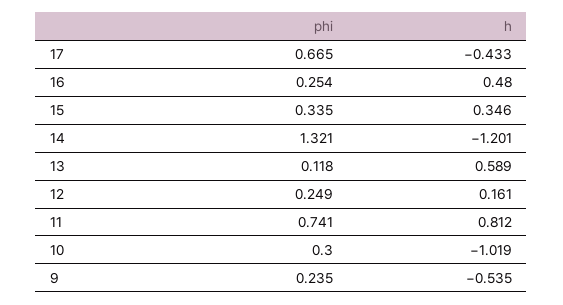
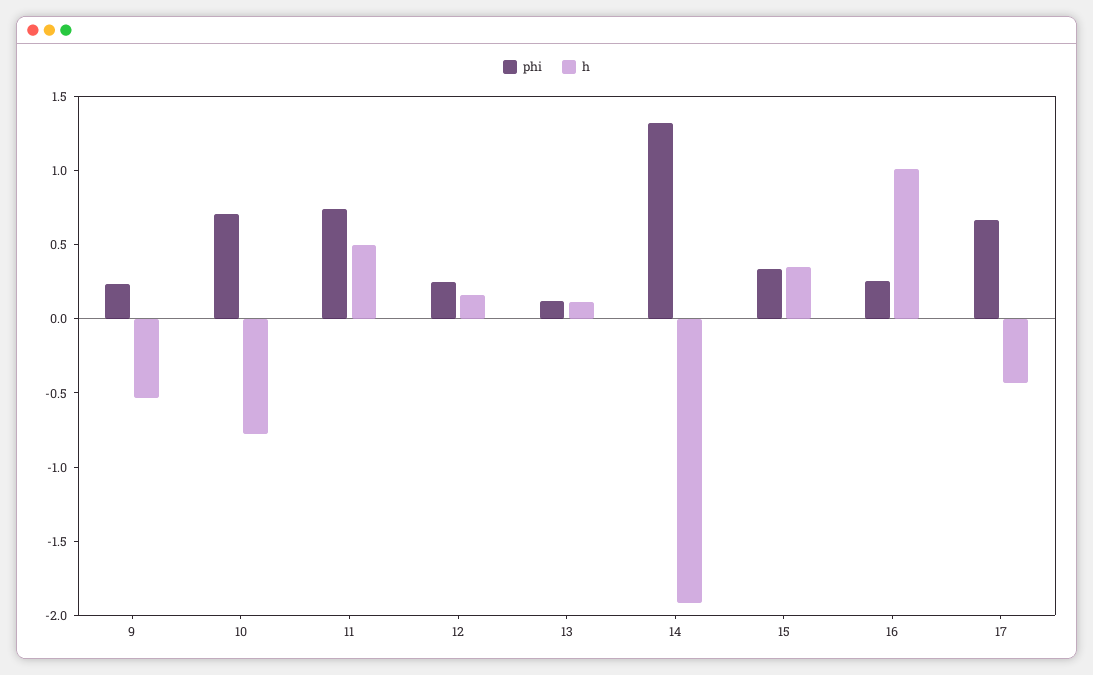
h, 16: 0.48 -> 1
h, 14: -1.201 -> -1.9
h, 13: 0.589 -> 0.1
h, 11: 0.812 -> 0.5
phi, 10: 0.3 -> 0.7
h, 10: -1.019 -> -0.8

